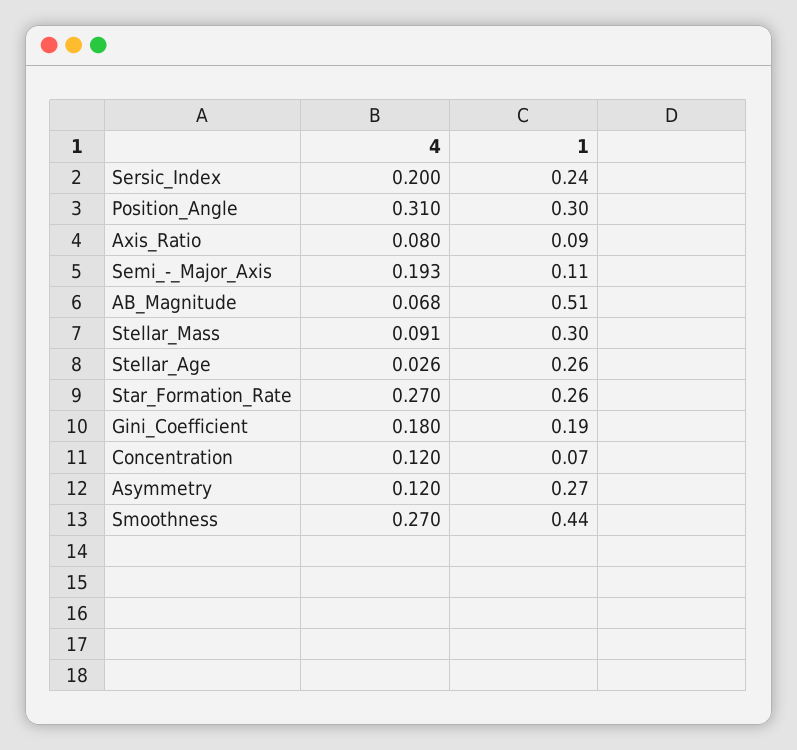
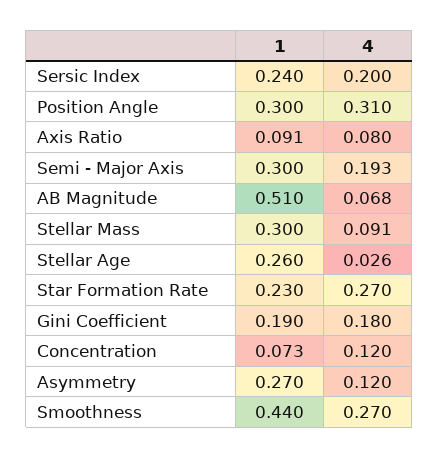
1, Semi_-_Major_Axis: 0.11 -> 0.3
1, Star_Formation_Rate: 0.26 -> 0.23

